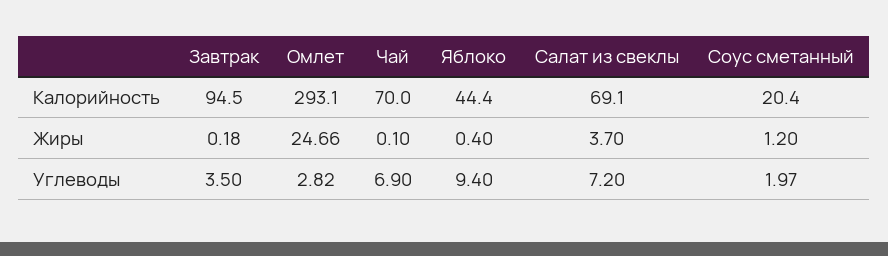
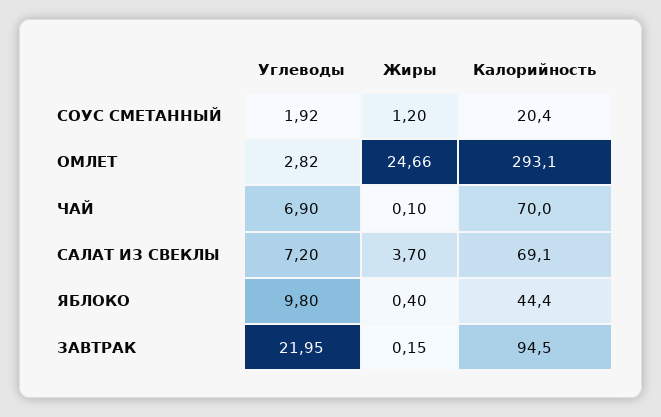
Завтрак, Жиры: 0.18 -> 0.15
Завтрак, Углеводы: 3.5 -> 21.95
Яблоко, Углеводы: 9.4 -> 9.8
Соус сметанный, Углеводы: 1.97 -> 1.92

